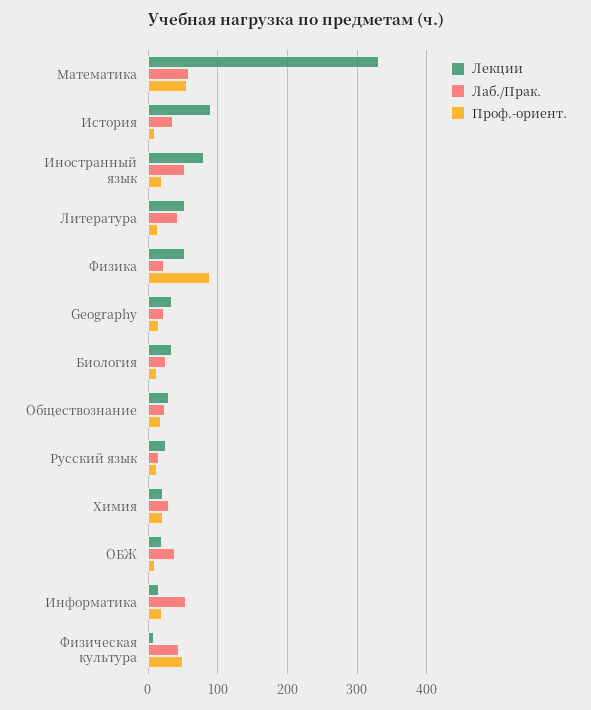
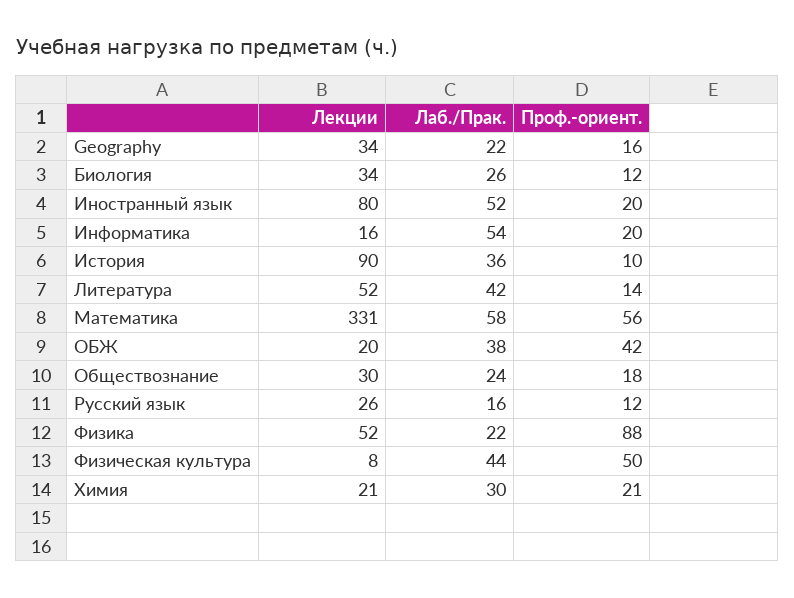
Проф.-ориент., ОБЖ: 10 -> 42

